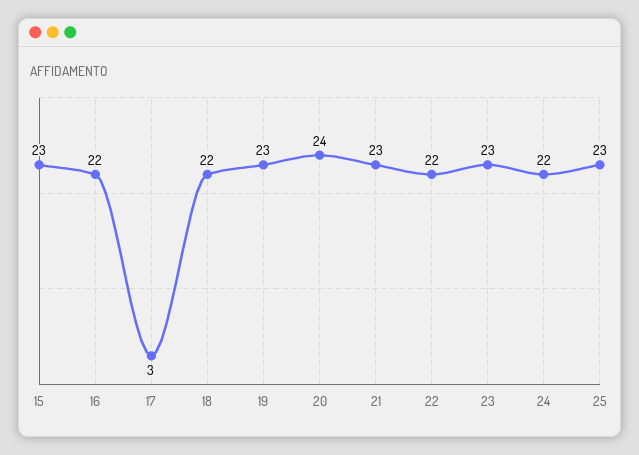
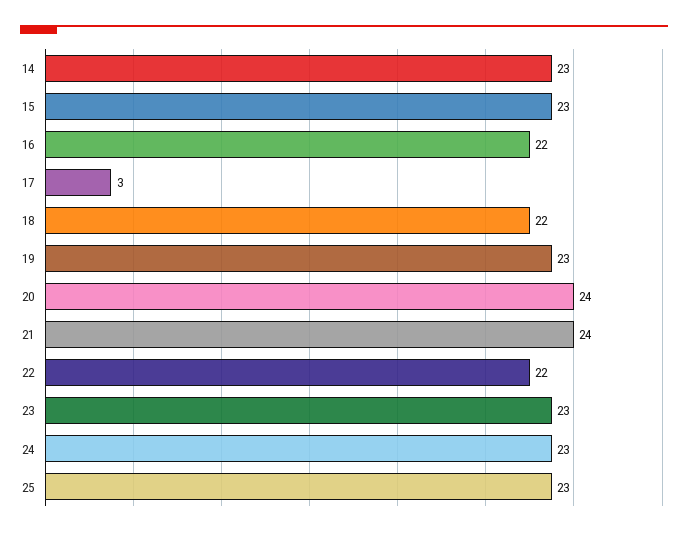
21: 23 -> 24
24: 22 -> 23
14: none -> 23

